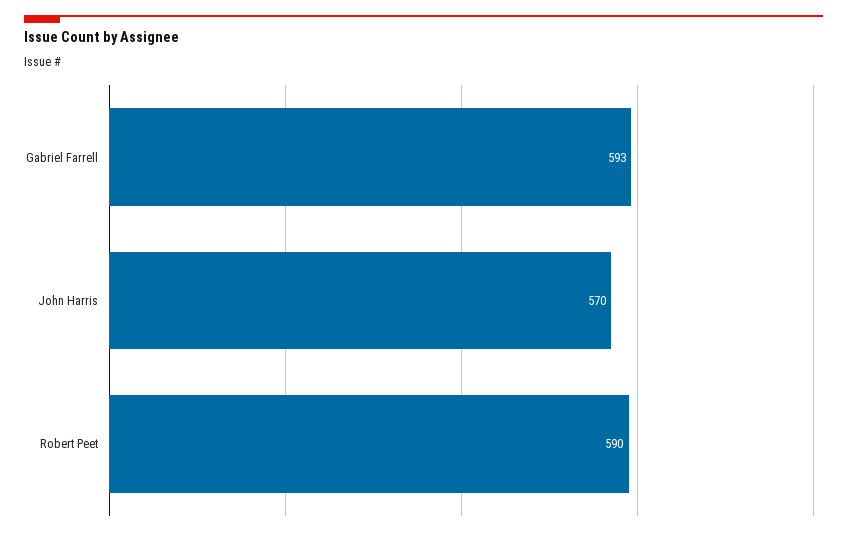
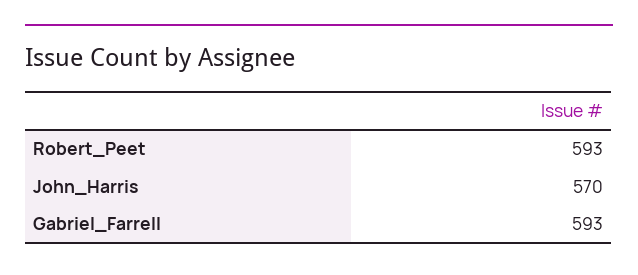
Robert Peet: 590 -> 593

